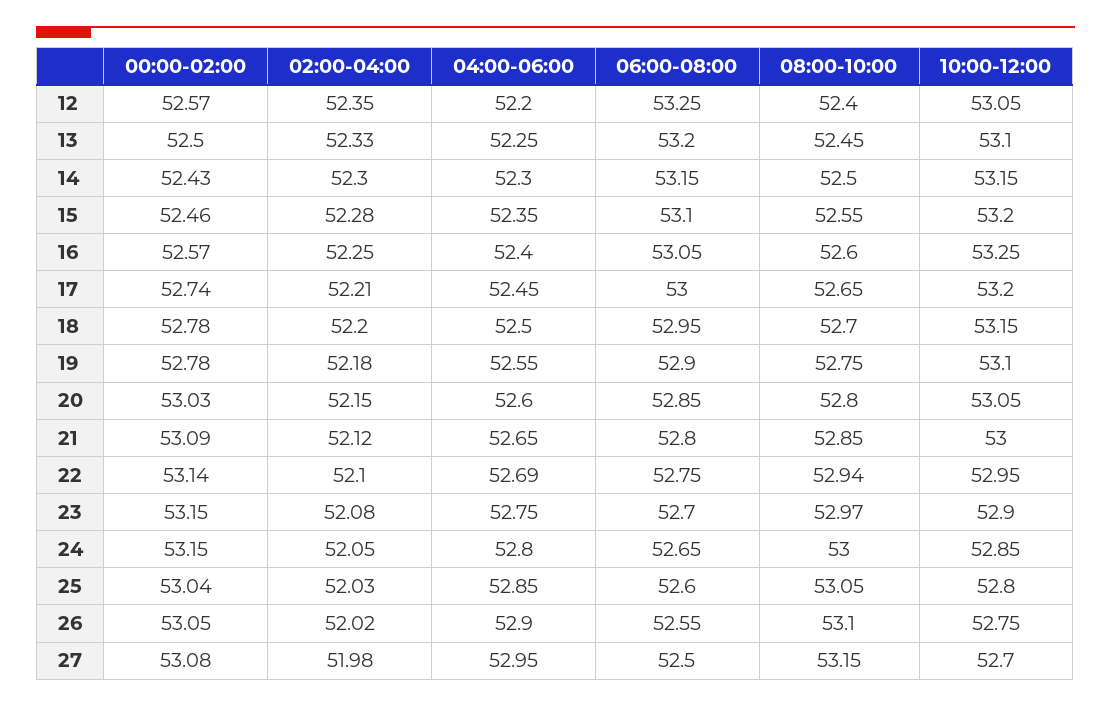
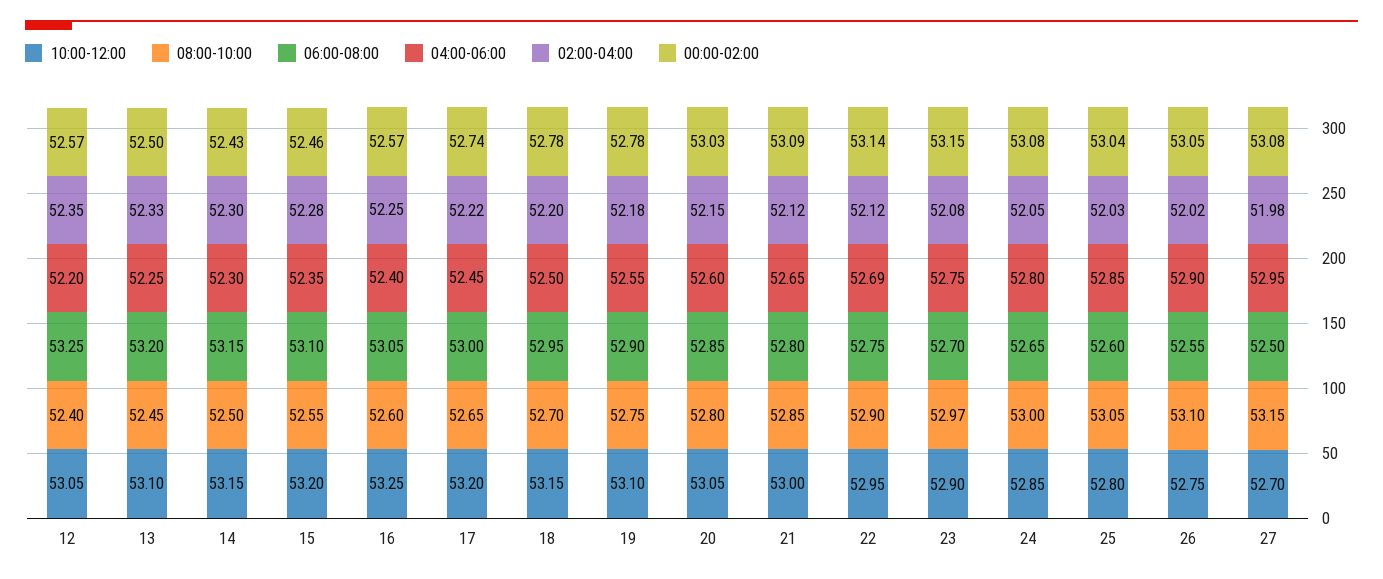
02:00-04:00, 17: 52.21 -> 52.22
02:00-04:00, 22: 52.1 -> 52.12
08:00-10:00, 22: 52.94 -> 52.9
00:00-02:00, 24: 53.15 -> 53.08

